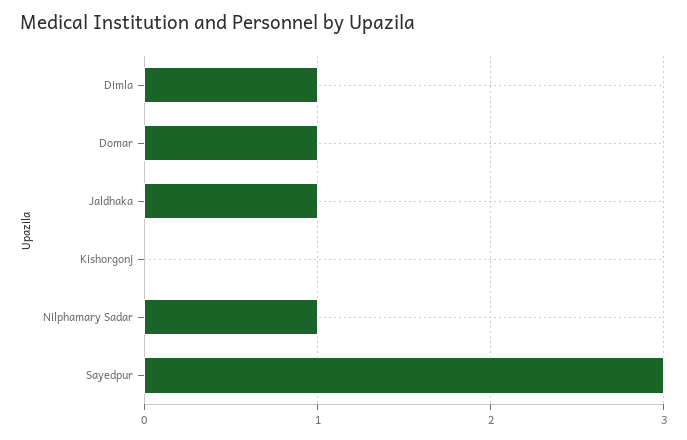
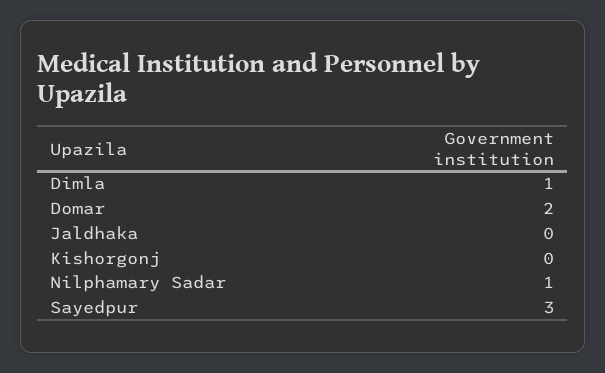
Domar: 1 -> 2
Jaldhaka: 1 -> 0

